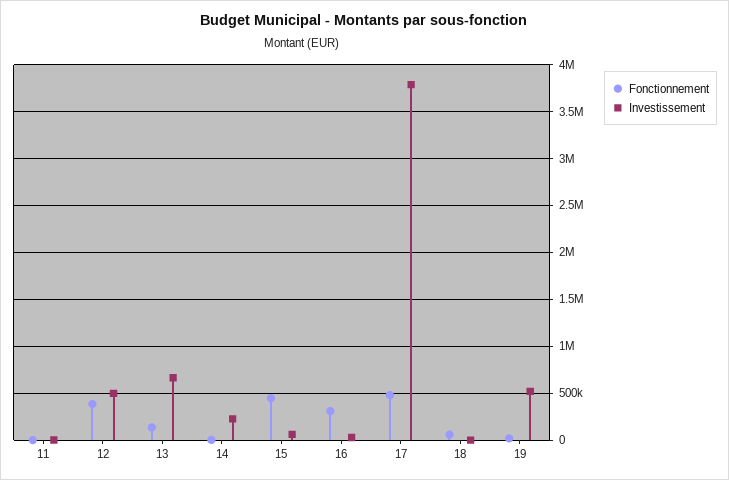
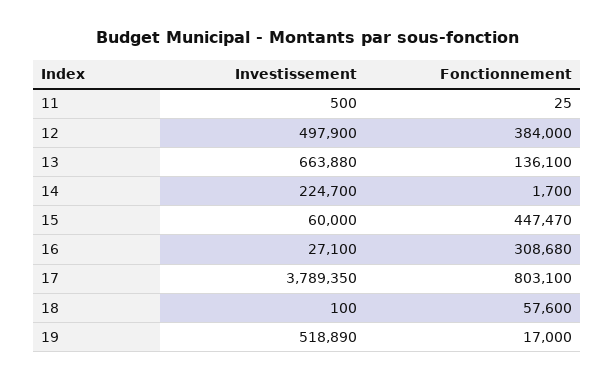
Fonctionnement, 17: 500000 -> 803100

